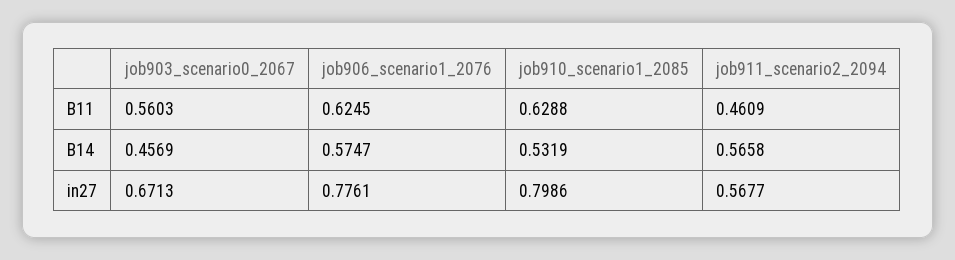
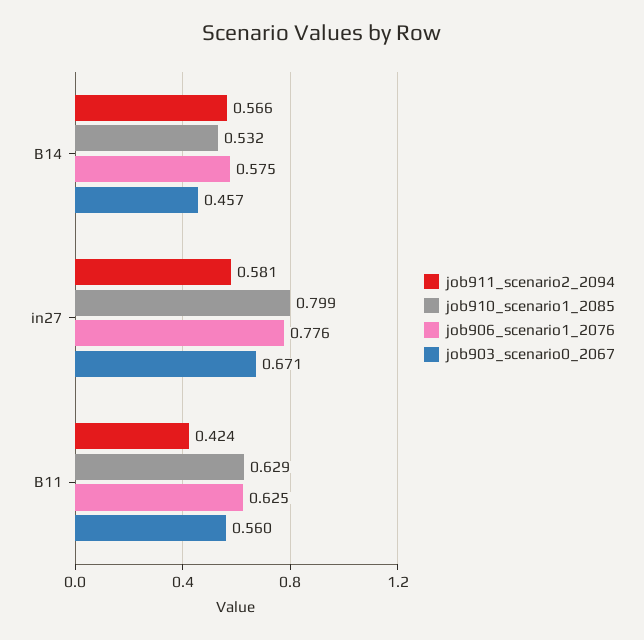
job911_scenario2_2094, B11: 0.4609 -> 0.424
job911_scenario2_2094, in27: 0.5677 -> 0.581

